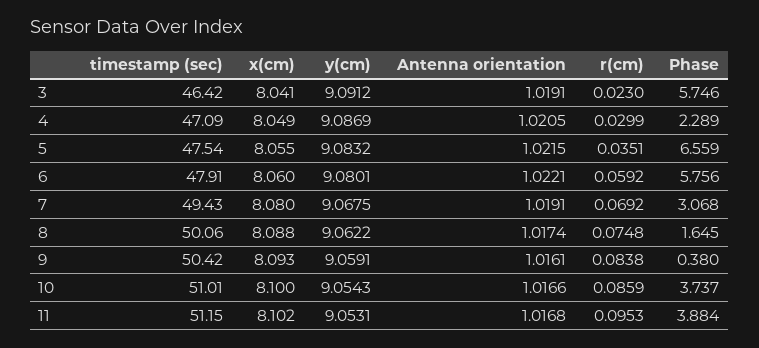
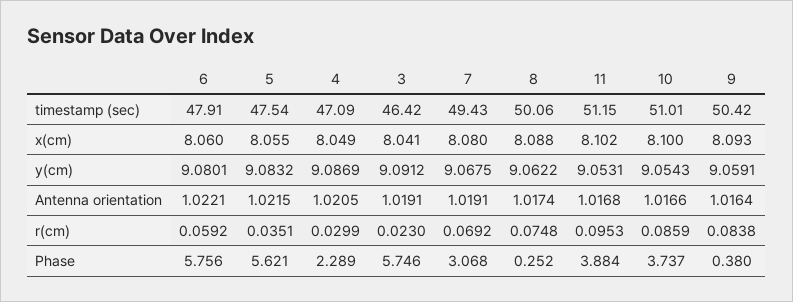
Phase, 5: 6.559 -> 5.621
Phase, 8: 1.645 -> 0.252
Antenna orientation, 9: 1.0161 -> 1.0164

